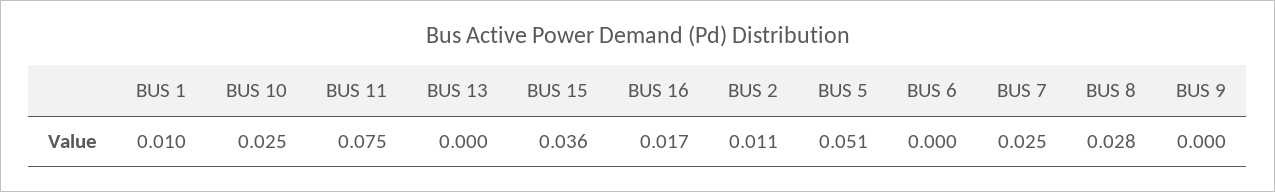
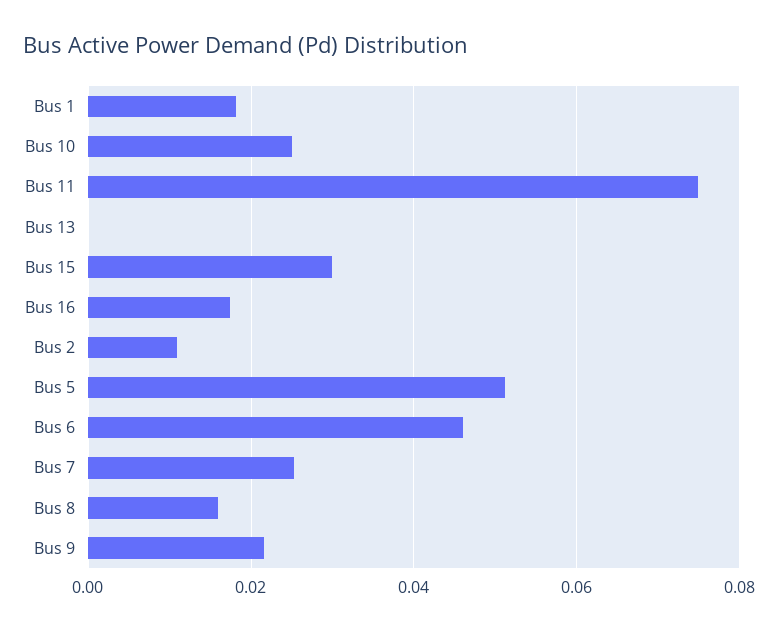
BUS 1: 0.01 -> 0.018
BUS 15: 0.036 -> 0.03
BUS 6: 0 -> 0.046
BUS 8: 0.028 -> 0.016
BUS 9: 0 -> 0.022

